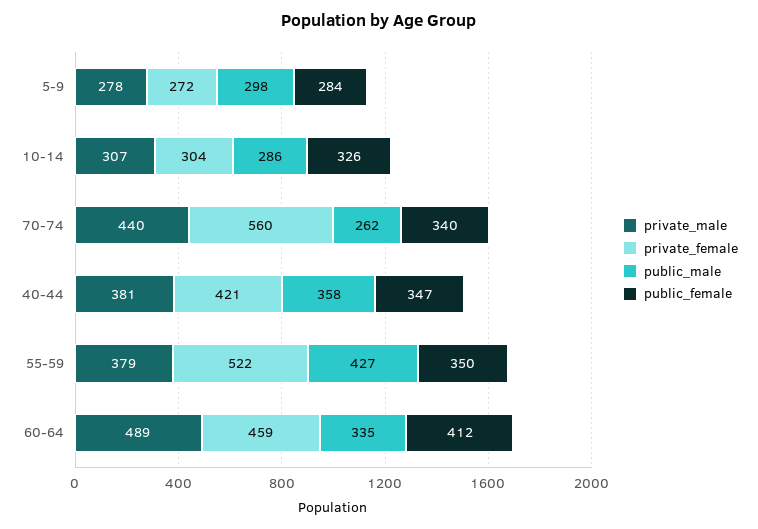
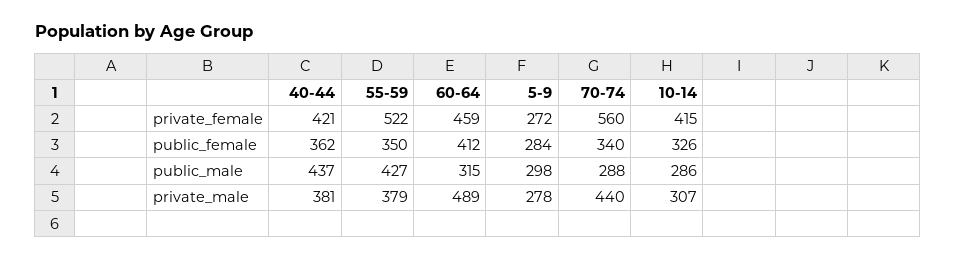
private_female, 10-14: 304 -> 415
public_male, 70-74: 262 -> 288
public_male, 40-44: 358 -> 437
public_female, 40-44: 347 -> 362
public_male, 60-64: 335 -> 315

